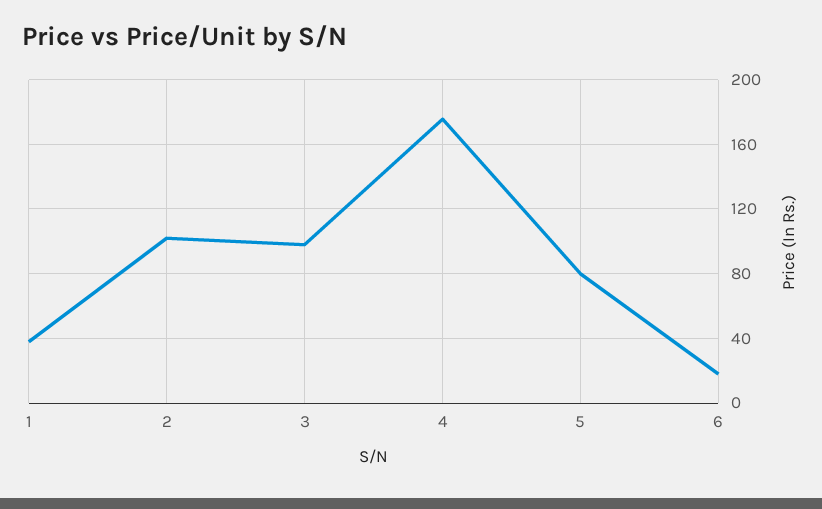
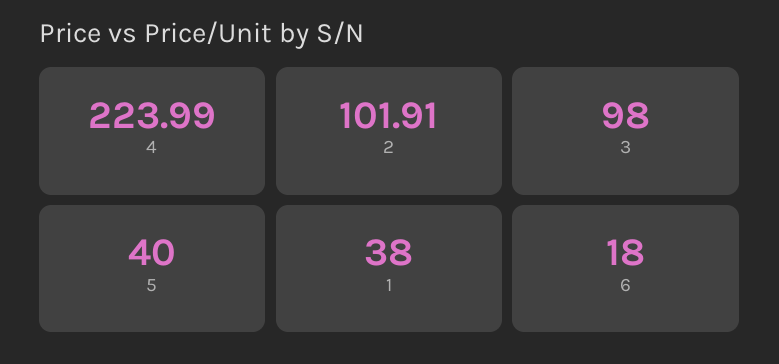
4: 175 -> 223.99
5: 80 -> 40

